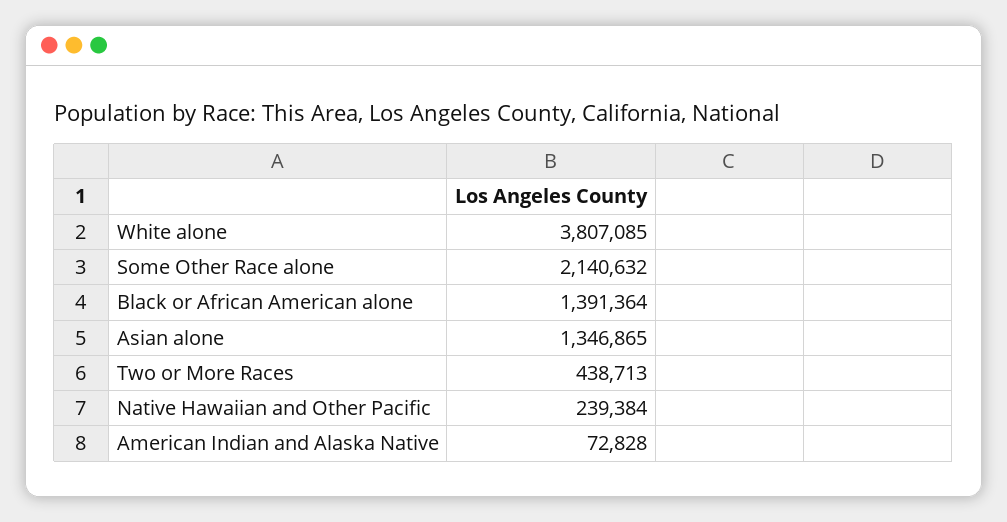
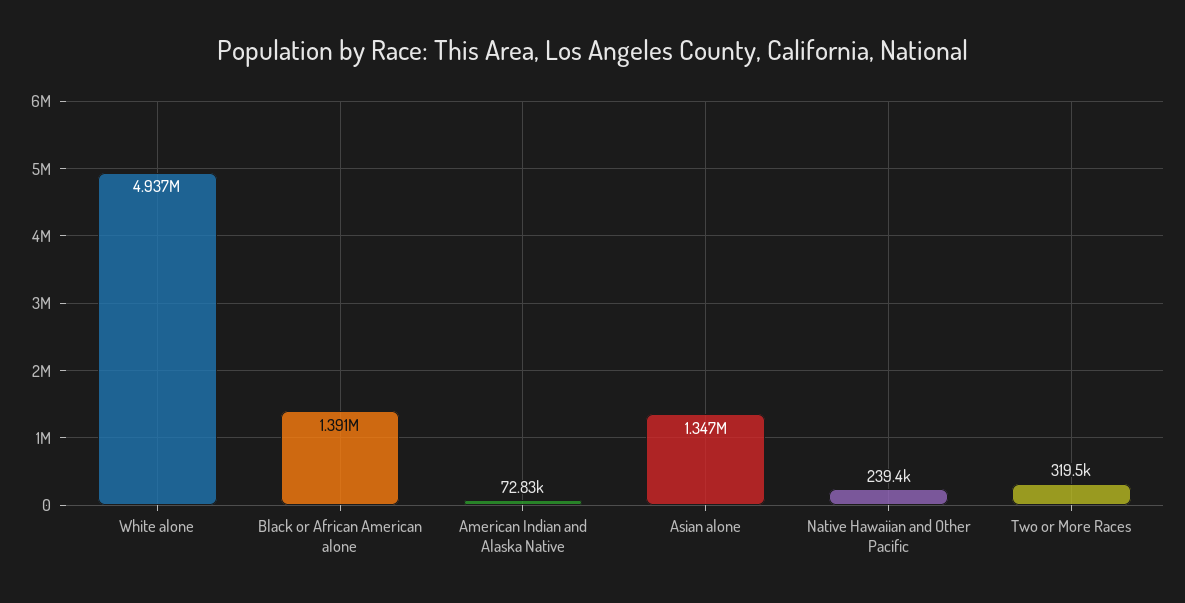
White alone: 3807085 -> 4937000
Some Other Race alone: 2140632 -> none
Two or More Races: 438713 -> 319500

